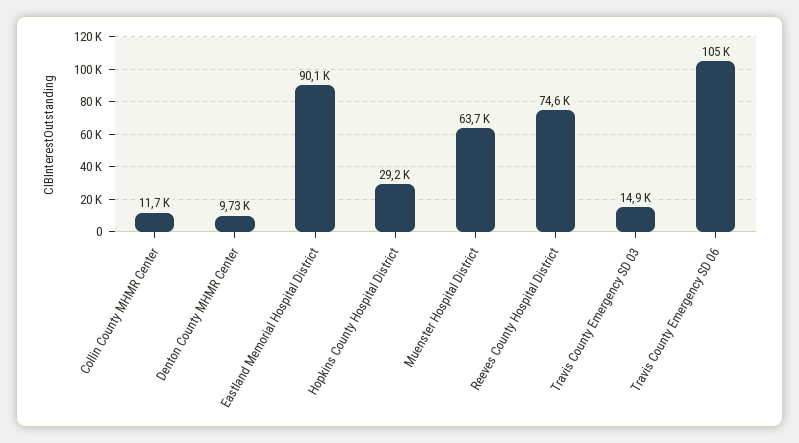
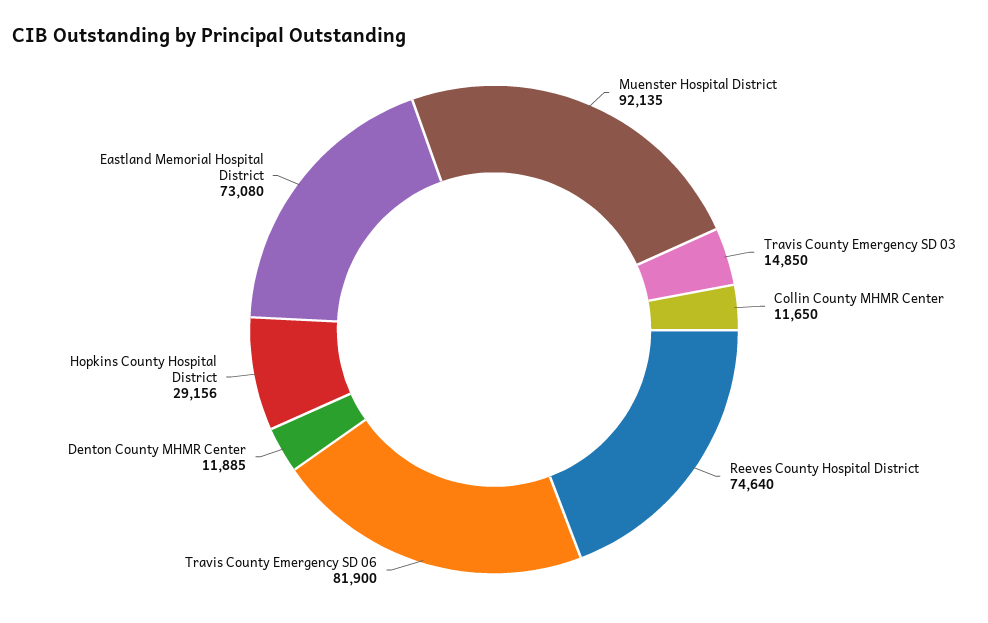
Denton County MHMR Center: 9730 -> 11885
Eastland Memorial Hospital District: 90100 -> 73080
Muenster Hospital District: 63700 -> 92135
Travis County Emergency SD 06: 105000 -> 81900

